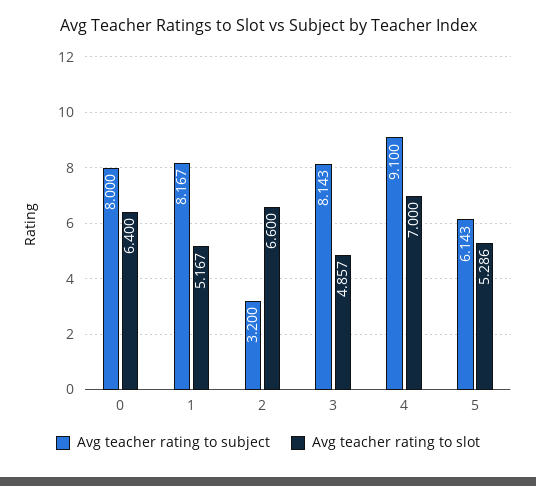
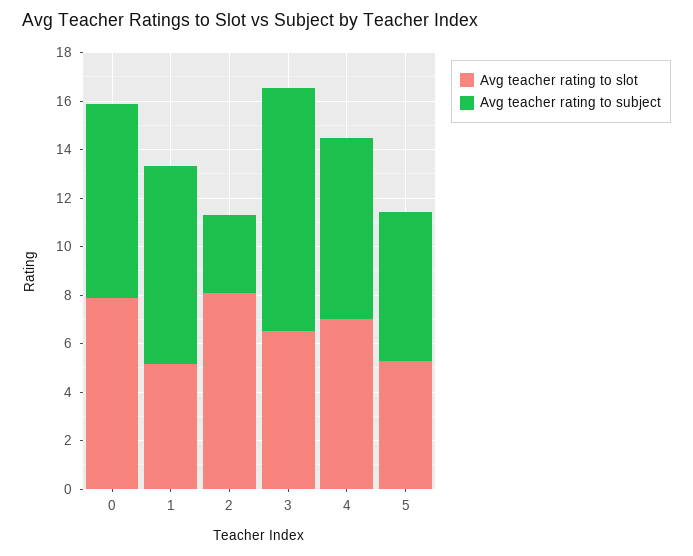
Avg teacher rating to slot, 0: 6.4 -> 8
Avg teacher rating to slot, 2: 6.6 -> 8
Avg teacher rating to subject, 3: 8.143 -> 10
Avg teacher rating to slot, 3: 4.857 -> 6.5
Avg teacher rating to subject, 4: 9.1 -> 7.5

